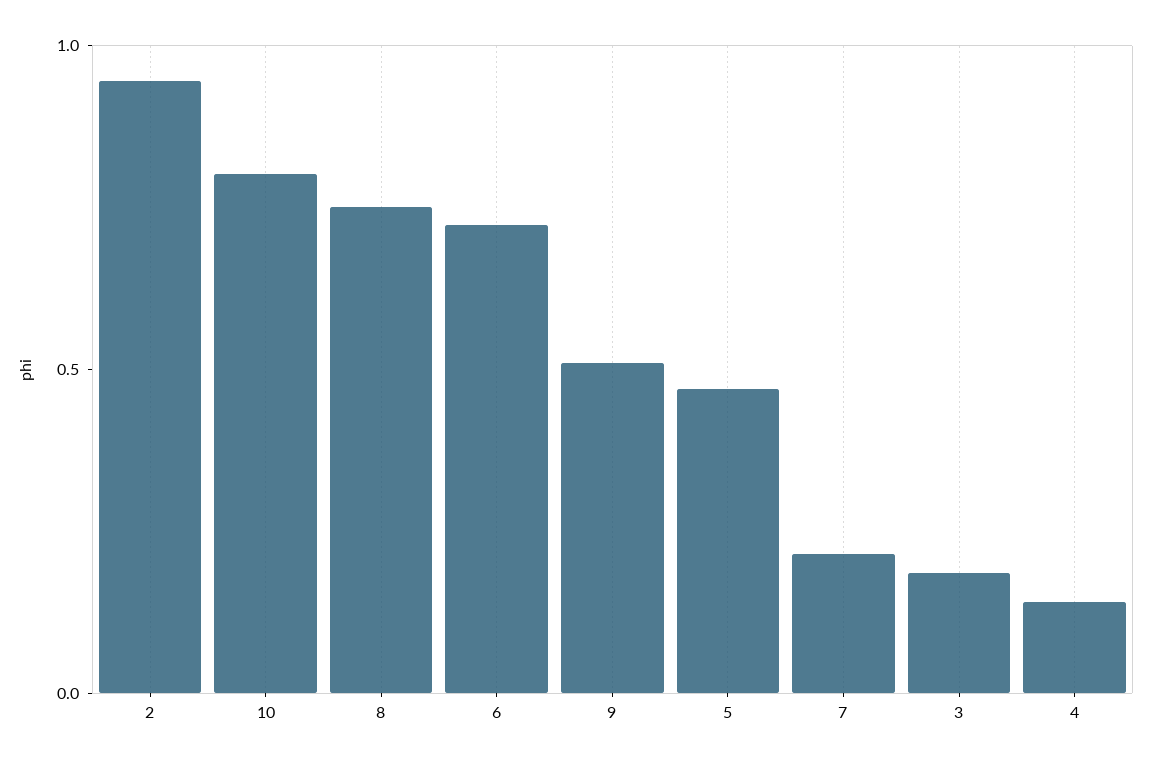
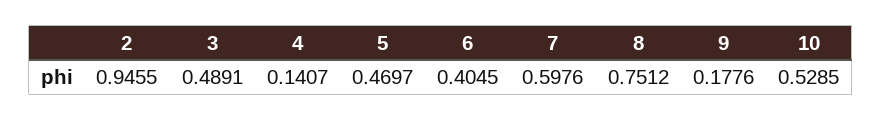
10: 0.8 -> 0.5285
6: 0.7 -> 0.4045
9: 0.5 -> 0.1776
7: 0.2 -> 0.5976
3: 0.2 -> 0.4891

